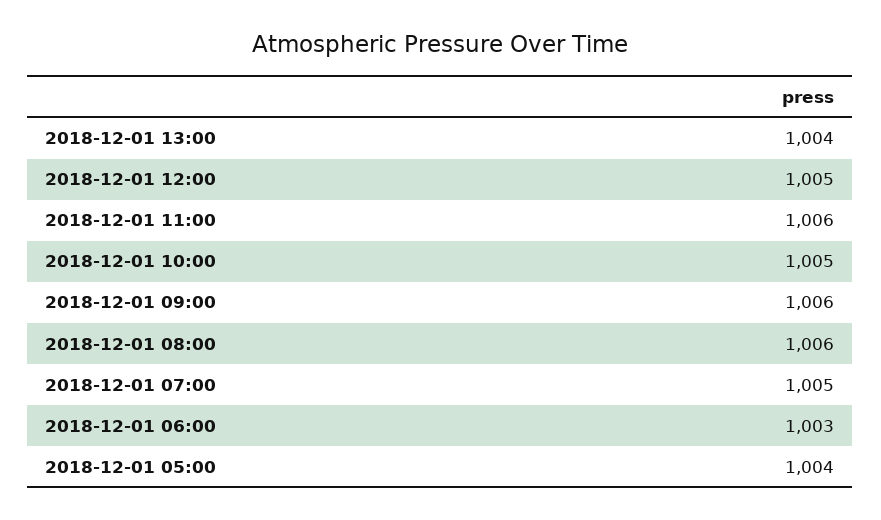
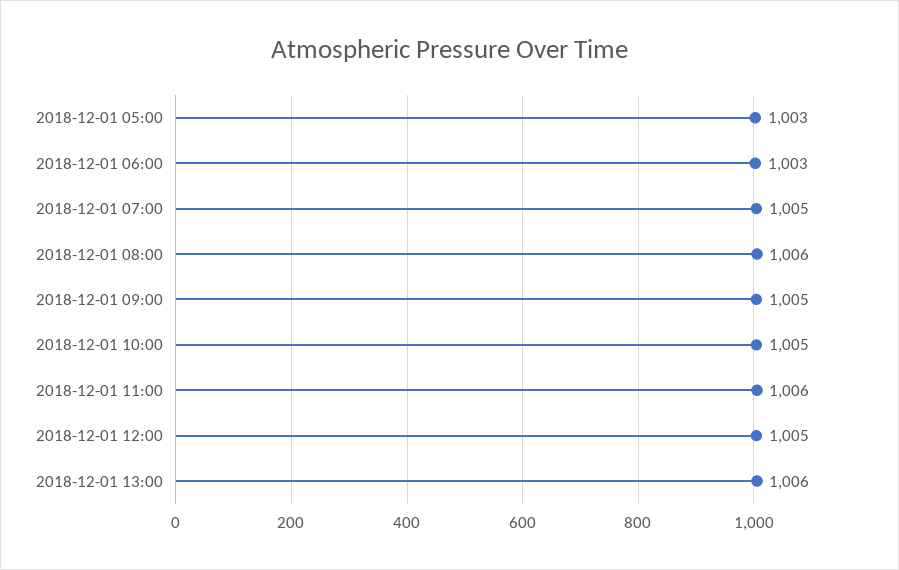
2018-12-01 13:00: 1004 -> 1006
2018-12-01 09:00: 1006 -> 1005
2018-12-01 05:00: 1004 -> 1003

